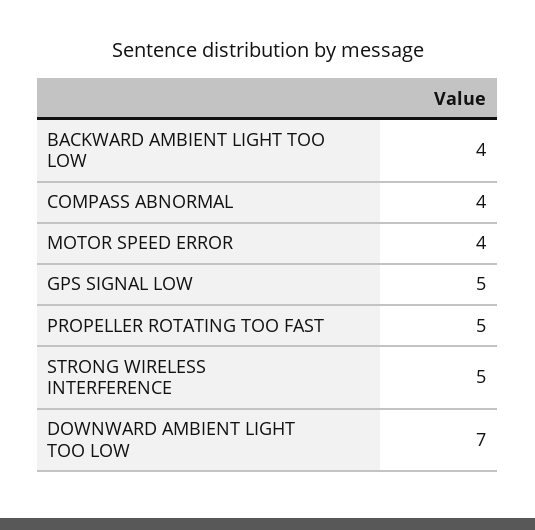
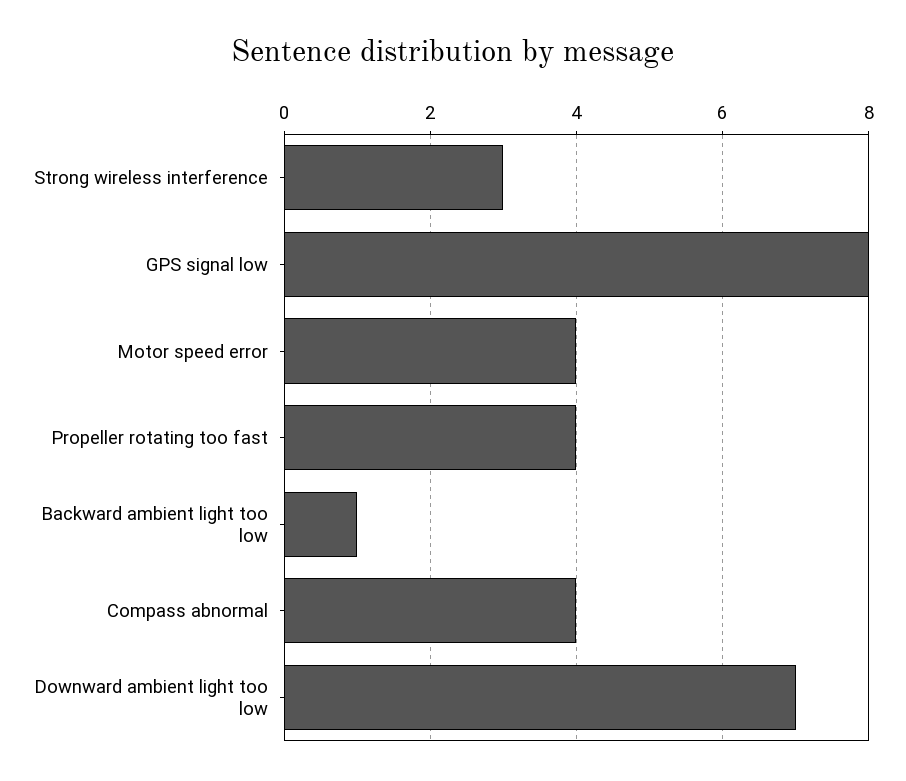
BACKWARD AMBIENT LIGHT TOO LOW: 4 -> 1
GPS SIGNAL LOW: 5 -> 8
PROPELLER ROTATING TOO FAST: 5 -> 4
STRONG WIRELESS INTERFERENCE: 5 -> 3

